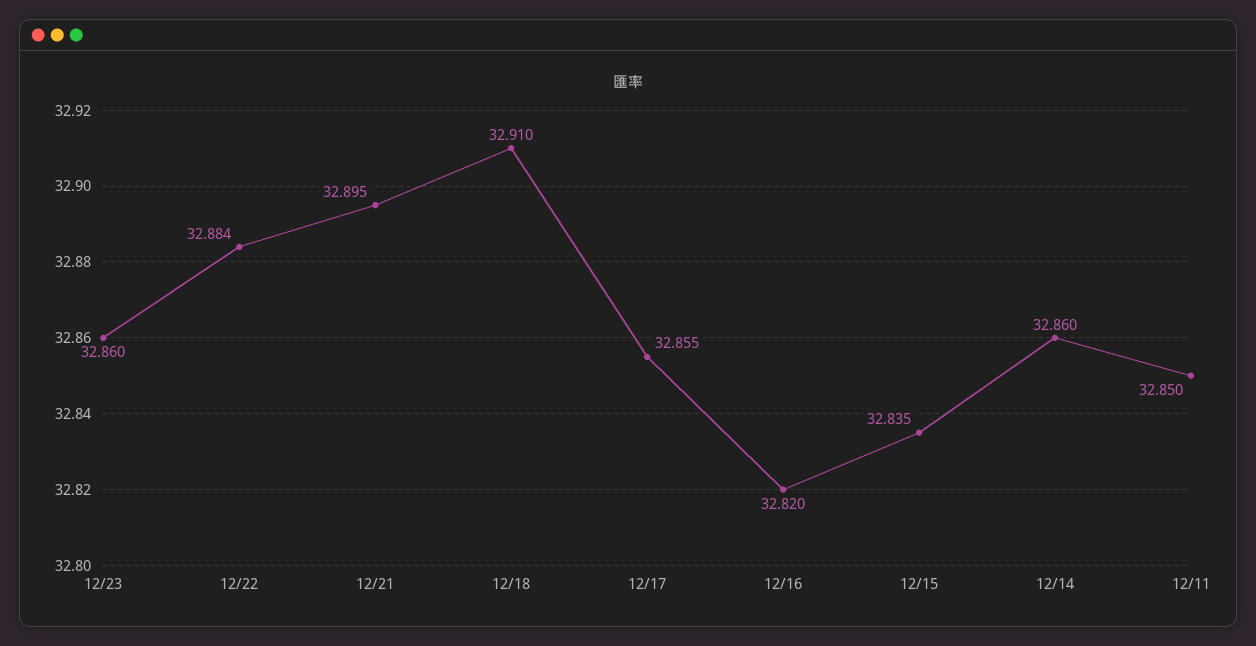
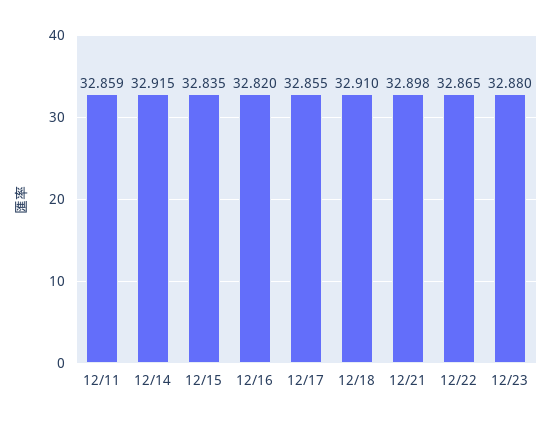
12/23: 32.86 -> 32.88
12/22: 32.884 -> 32.865
12/21: 32.895 -> 32.898
12/14: 32.86 -> 32.915
12/11: 32.85 -> 32.859

